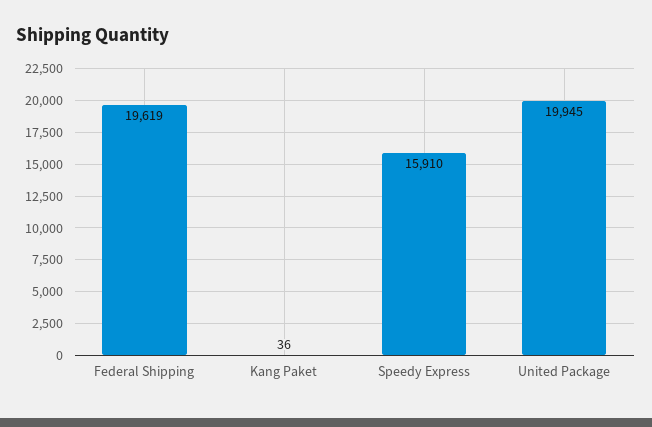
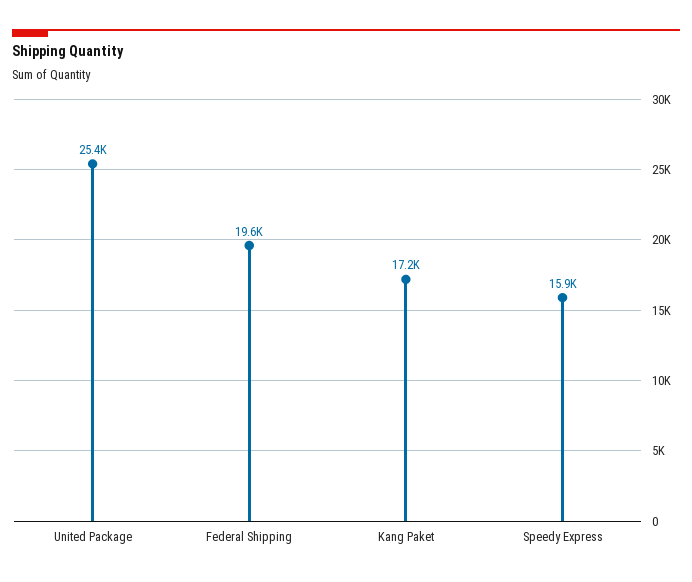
Kang Paket: 36 -> 17200
United Package: 19945 -> 25400

